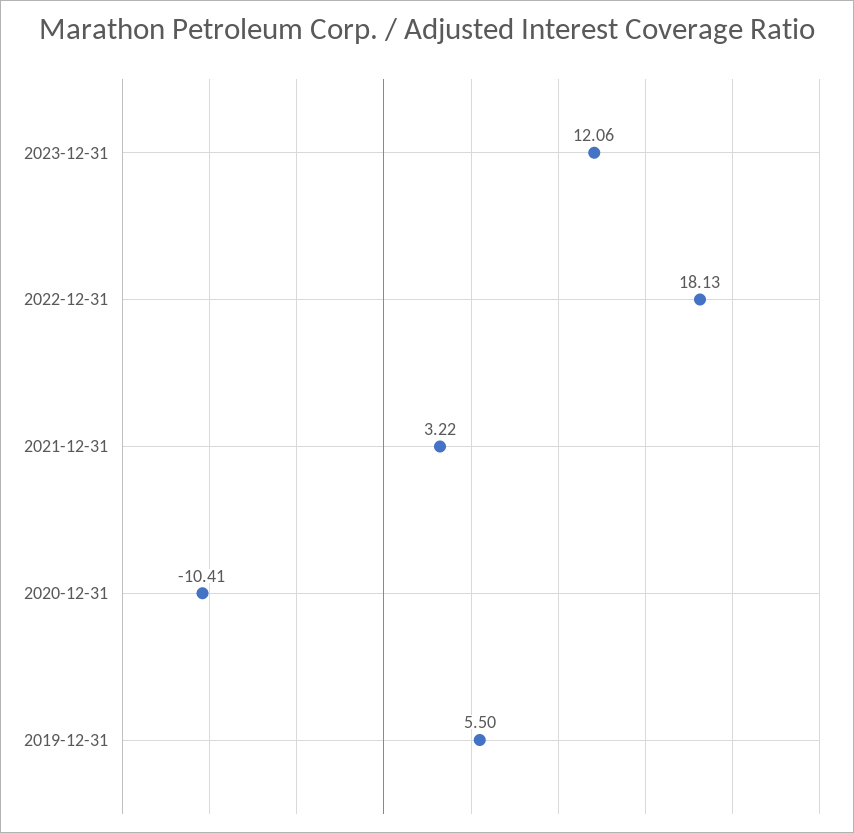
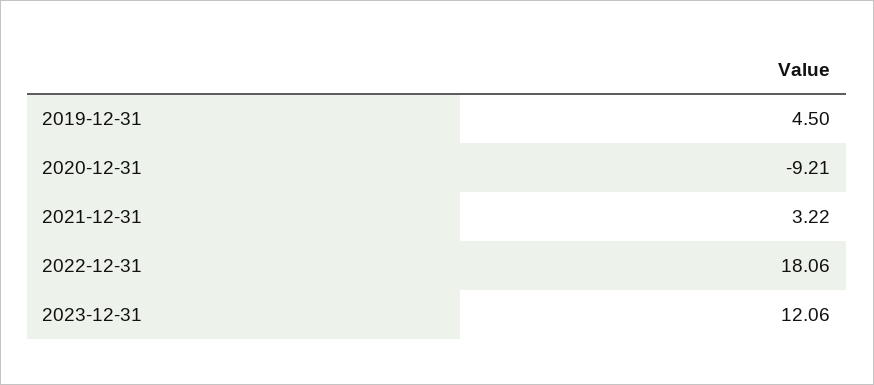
2022-12-31: 18.13 -> 18.06
2020-12-31: -10.41 -> -9.21
2019-12-31: 5.5 -> 4.5

